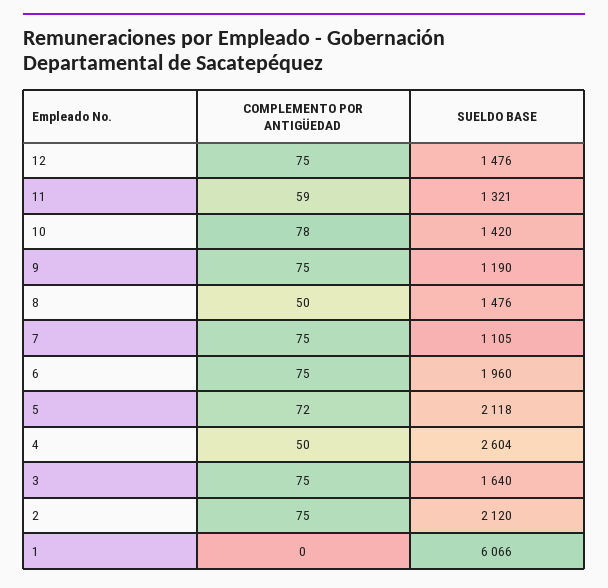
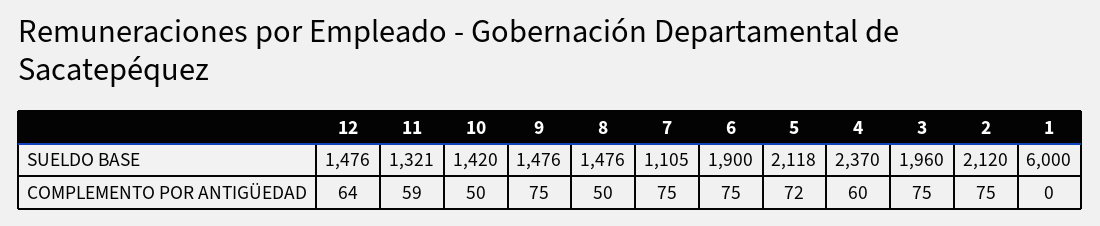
COMPLEMENTO POR ANTIGÜEDAD, 12: 75 -> 64
COMPLEMENTO POR ANTIGÜEDAD, 10: 78 -> 50
SUELDO BASE, 9: 1190 -> 1476
SUELDO BASE, 6: 1960 -> 1900
COMPLEMENTO POR ANTIGÜEDAD, 4: 50 -> 60
SUELDO BASE, 4: 2604 -> 2370
SUELDO BASE, 3: 1640 -> 1960
SUELDO BASE, 1: 6066 -> 6000

